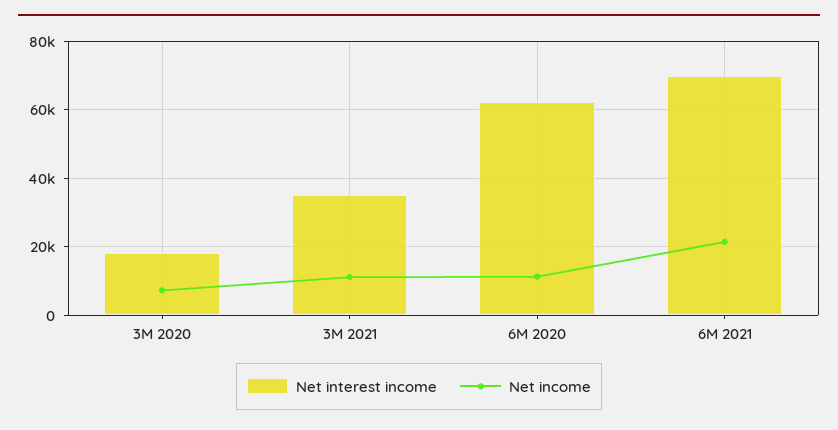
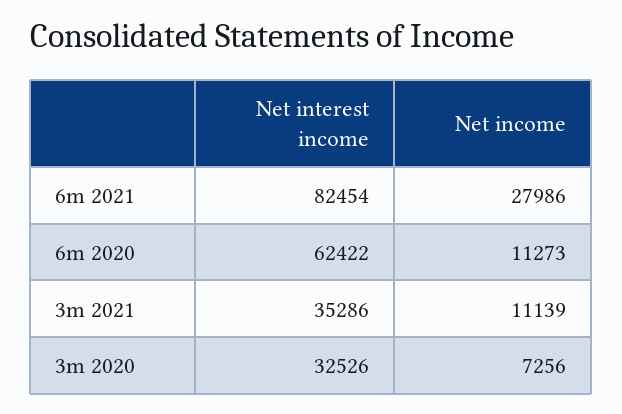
Net interest income, 3M 2020: 18000 -> 32526
Net interest income, 6M 2021: 70000 -> 82454
Net income, 6M 2021: 22000 -> 27986

